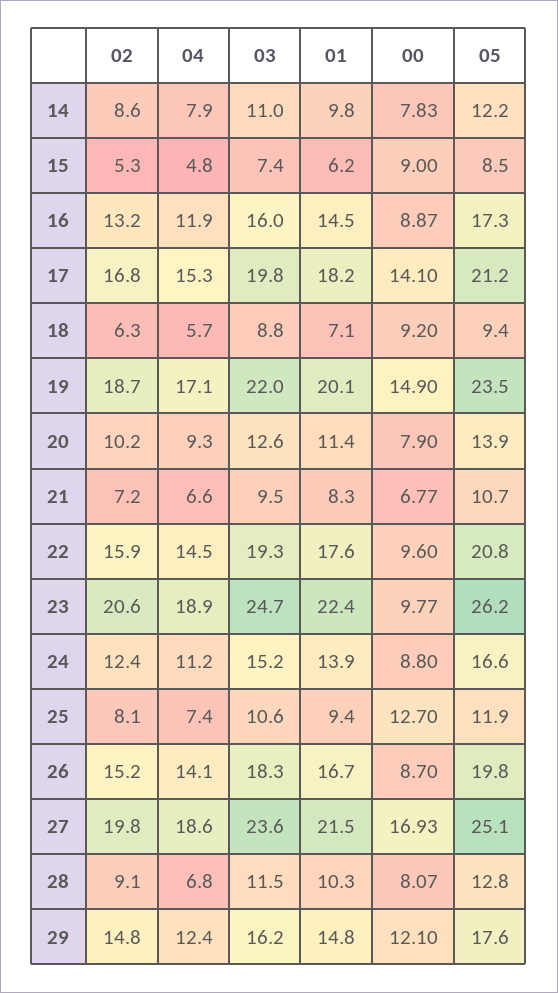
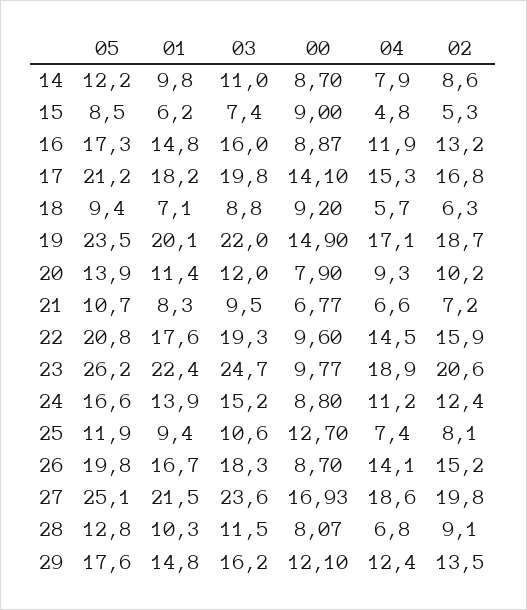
00, 14: 7.83 -> 8.7
01, 16: 14.5 -> 14.8
03, 20: 12.6 -> 12
02, 29: 14.8 -> 13.5

